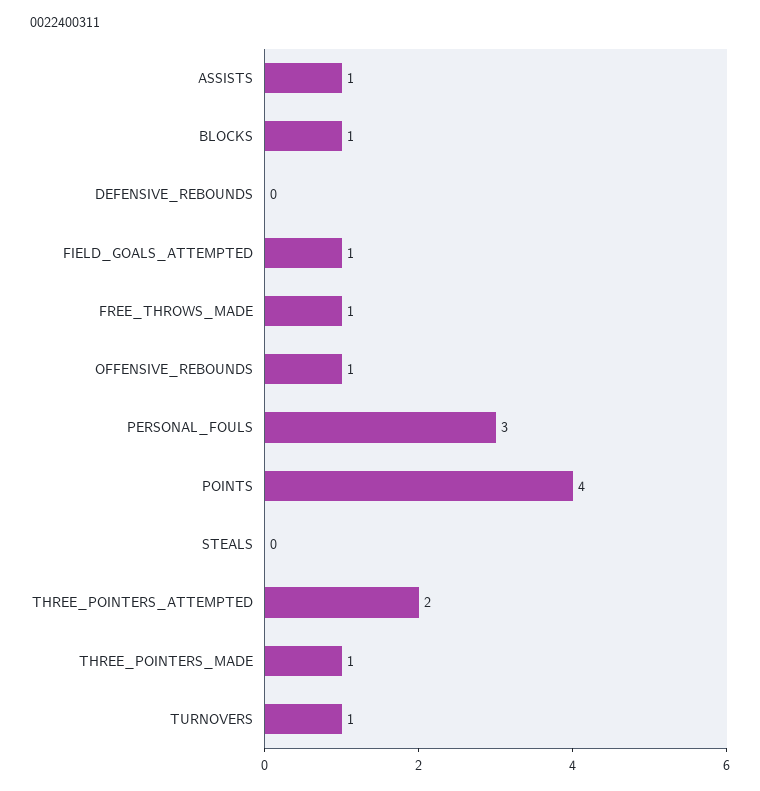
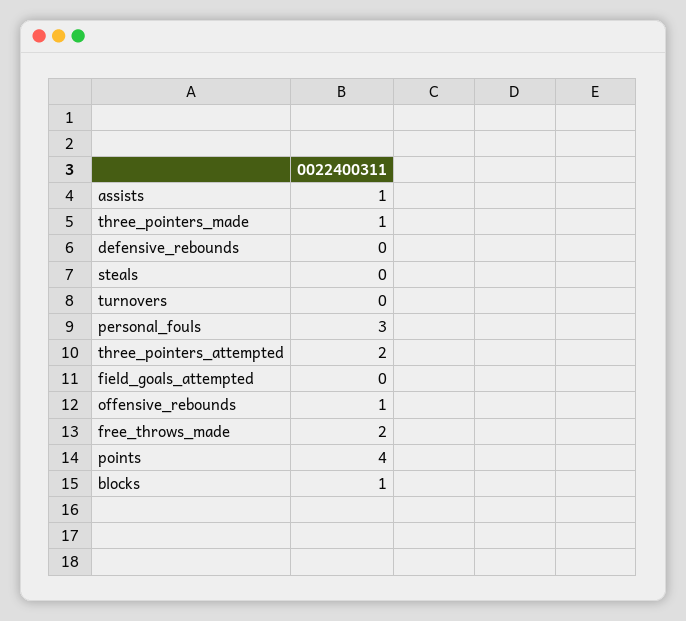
FIELD_GOALS_ATTEMPTED: 1 -> 0
FREE_THROWS_MADE: 1 -> 2
TURNOVERS: 1 -> 0

